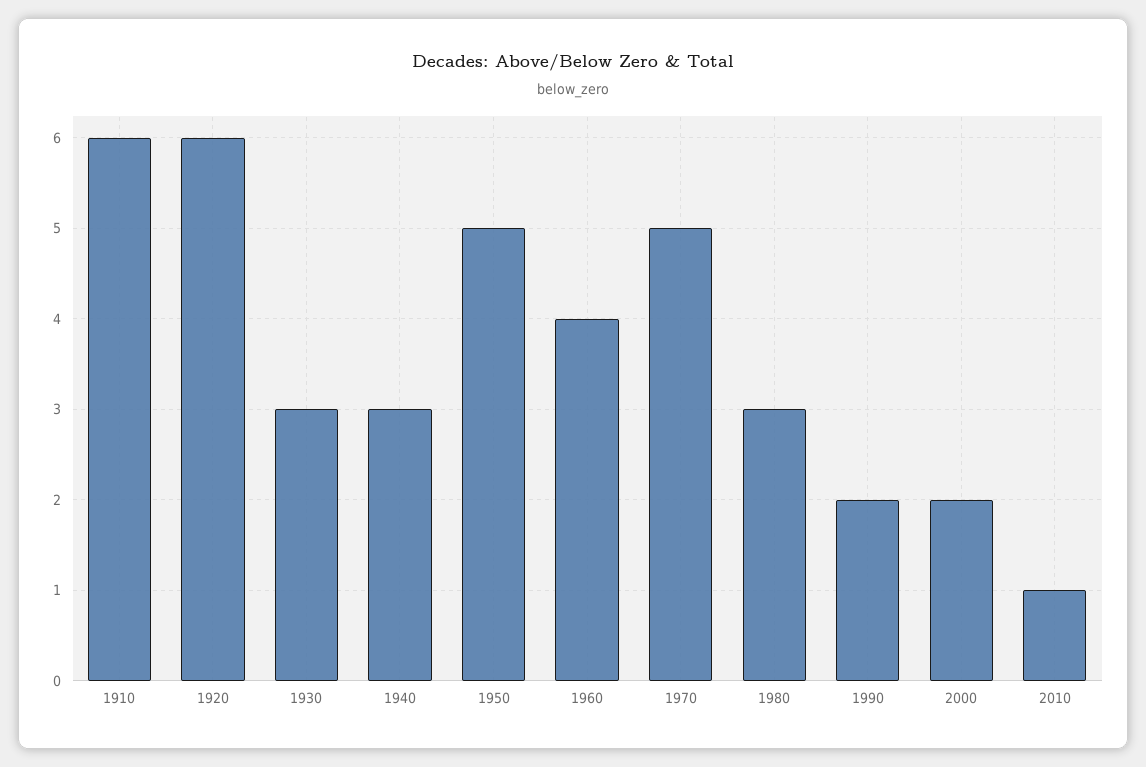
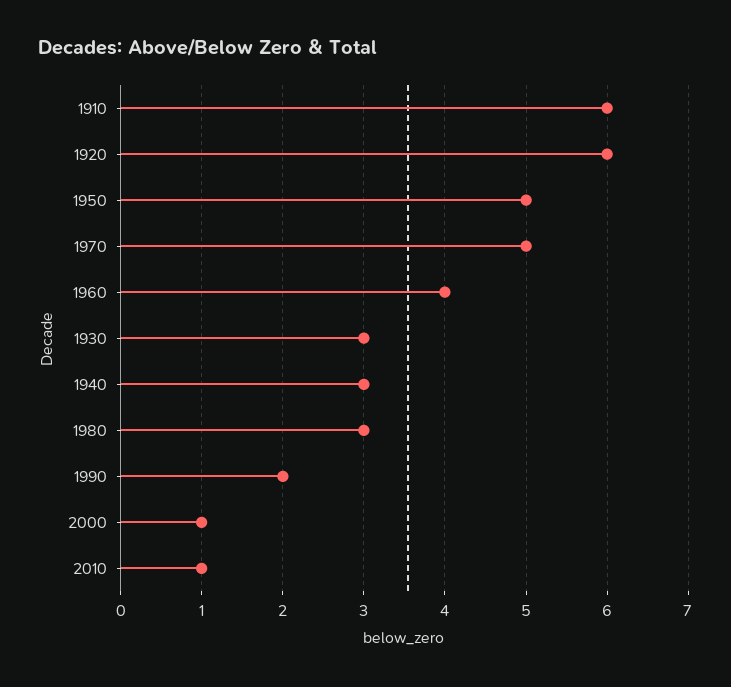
2000: 2 -> 1

